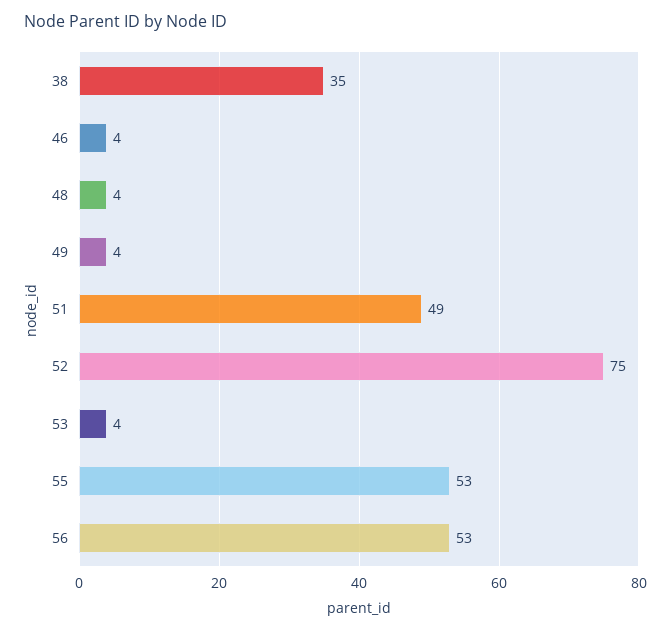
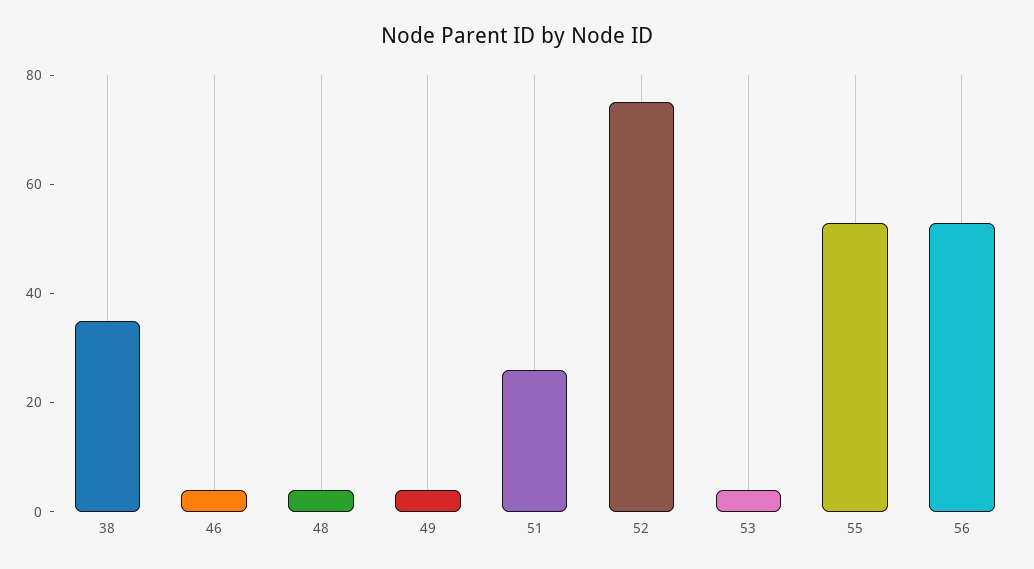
51: 49 -> 25

